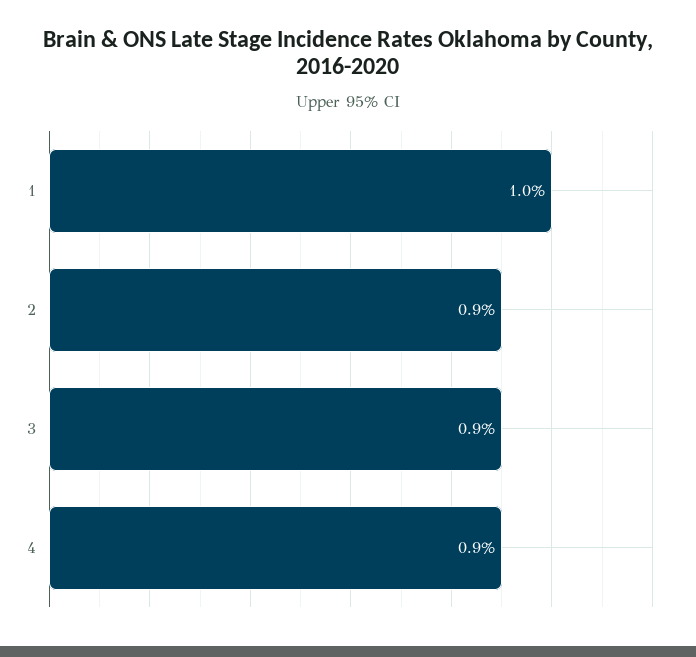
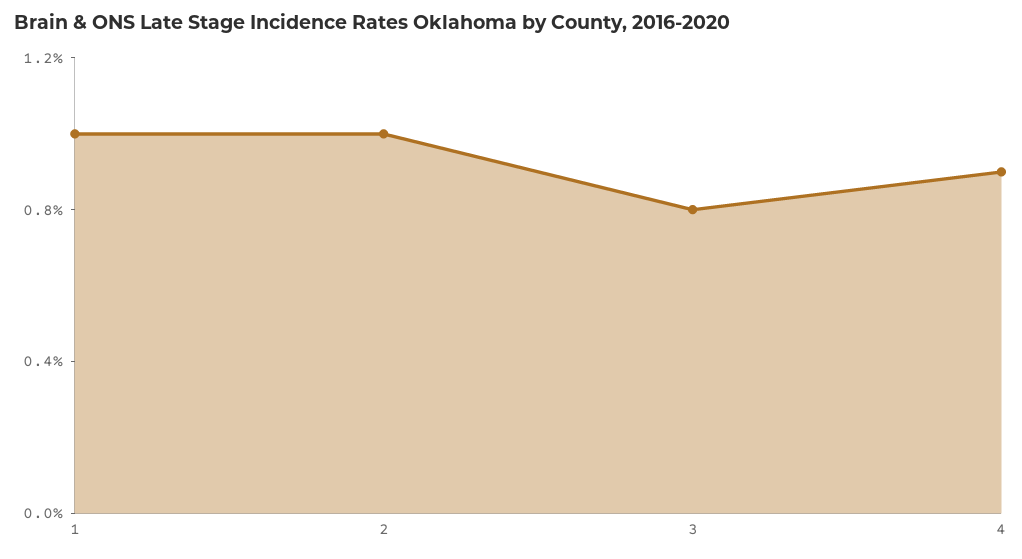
2: 0.9 -> 1
3: 0.9 -> 0.8

